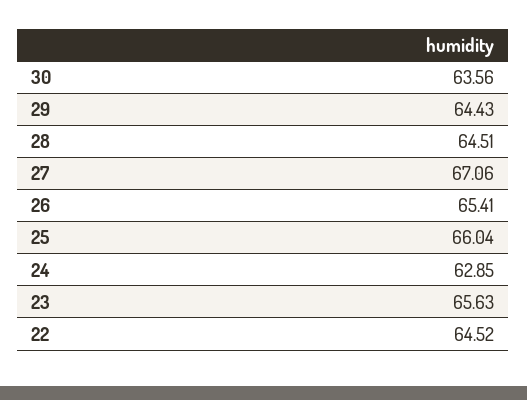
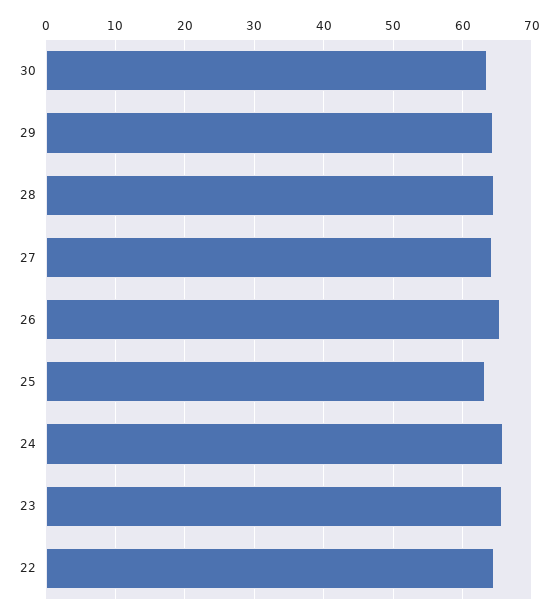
27: 67.06 -> 64
25: 66.04 -> 63
24: 62.85 -> 66

